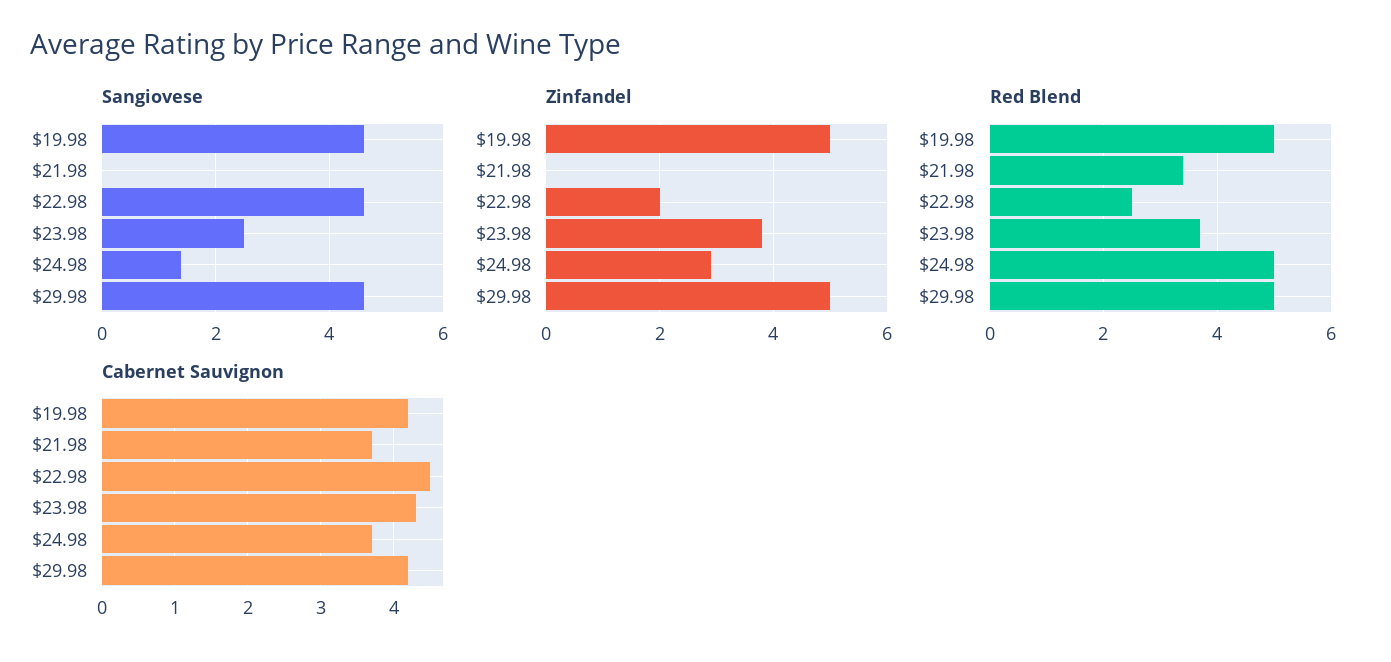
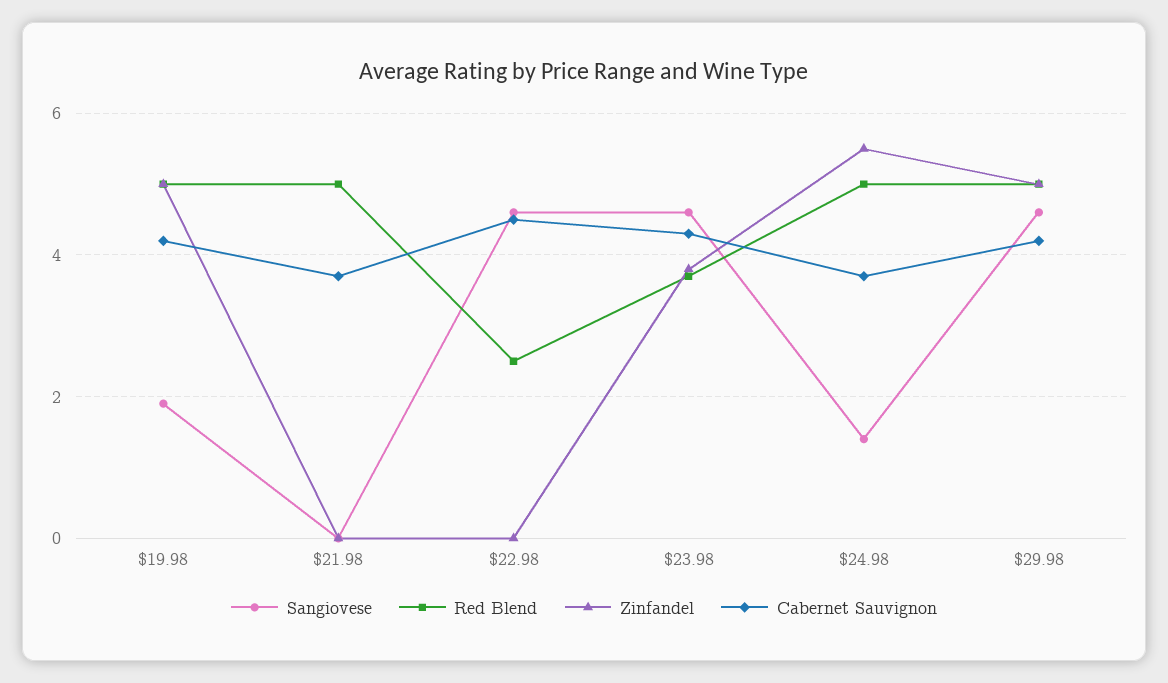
Sangiovese, $19.98: 4.5 -> 2
Sangiovese, $23.98: 2.5 -> 4.5
Zinfandel, $22.98: 2 -> 0
Zinfandel, $24.98: 3 -> 5.5
Red Blend, $21.98: 3.5 -> 5

